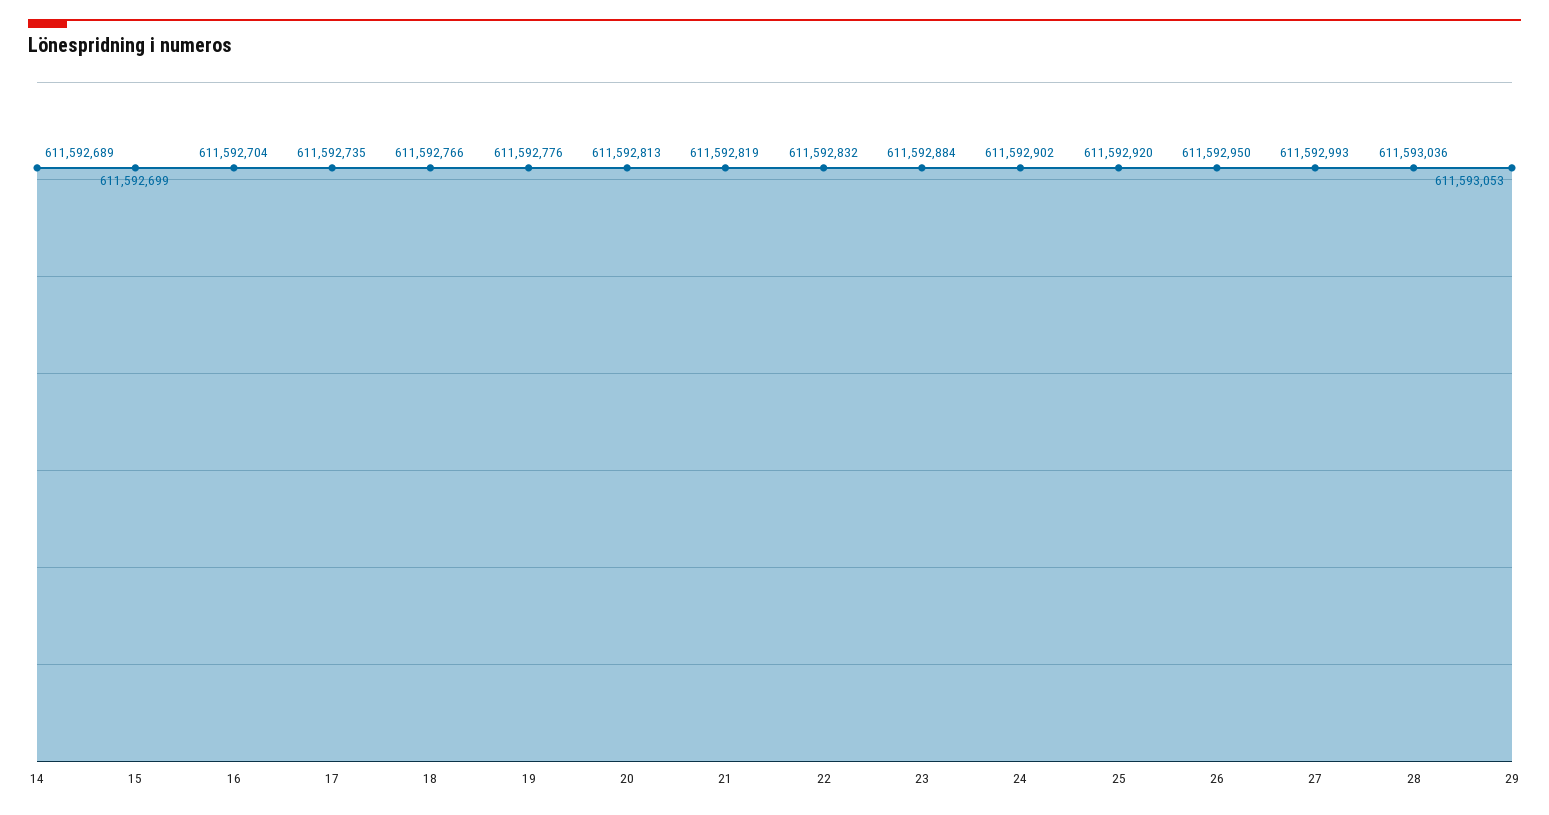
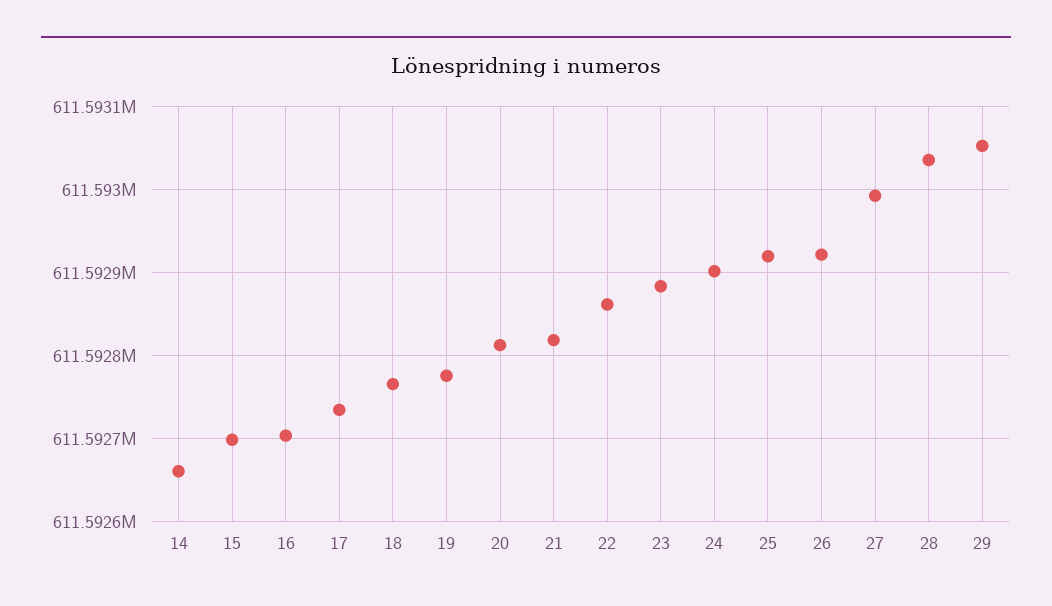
14: 611592689 -> 611592660
22: 611592832 -> 611592860
26: 611592950 -> 611592920

